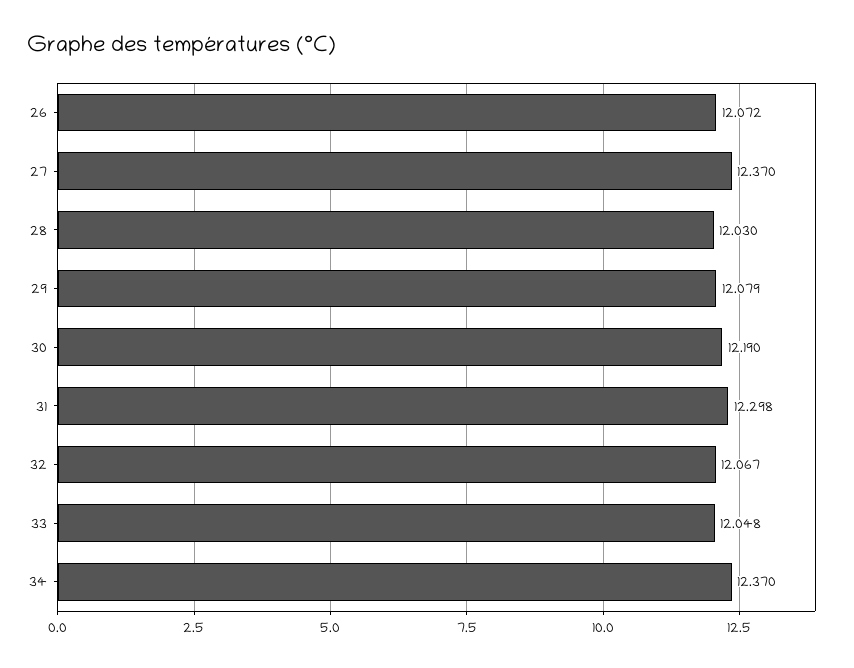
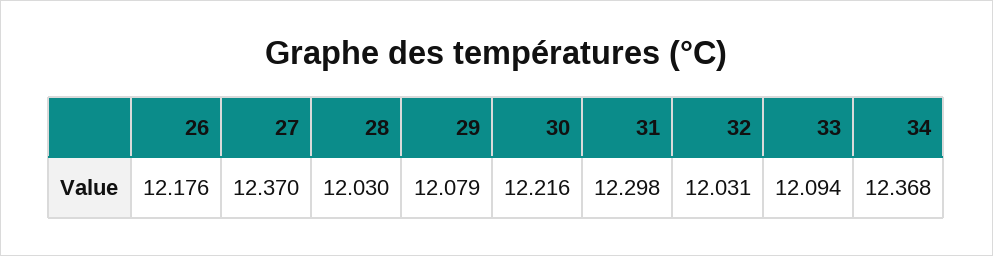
26: 12.072 -> 12.176
30: 12.19 -> 12.216
32: 12.067 -> 12.031
33: 12.048 -> 12.094
34: 12.37 -> 12.368

